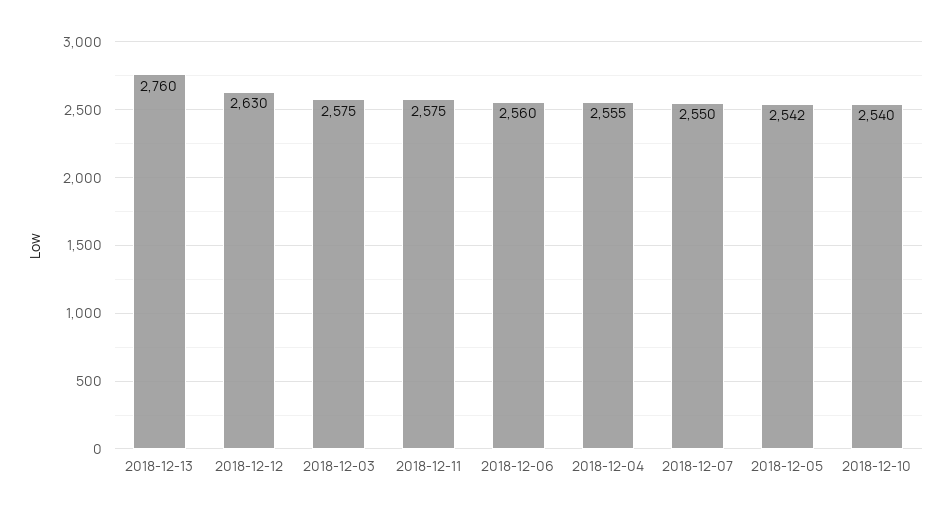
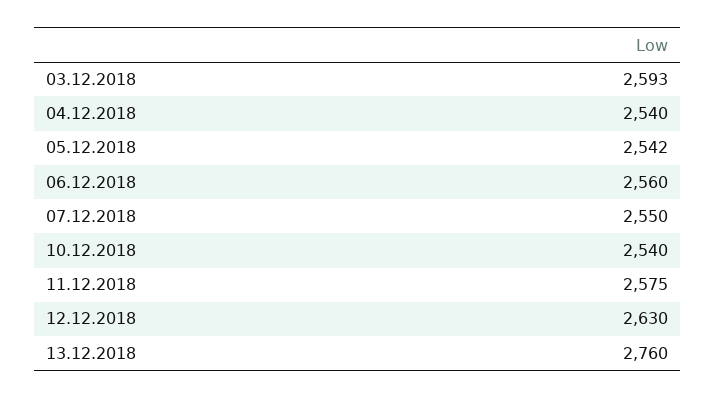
2018-12-03: 2575 -> 2593
2018-12-04: 2555 -> 2540

